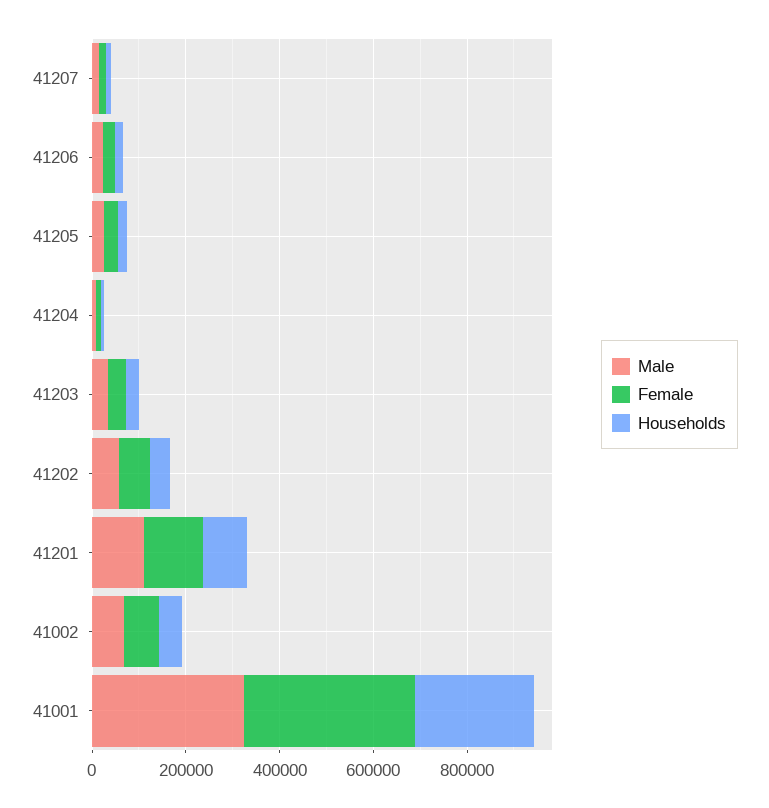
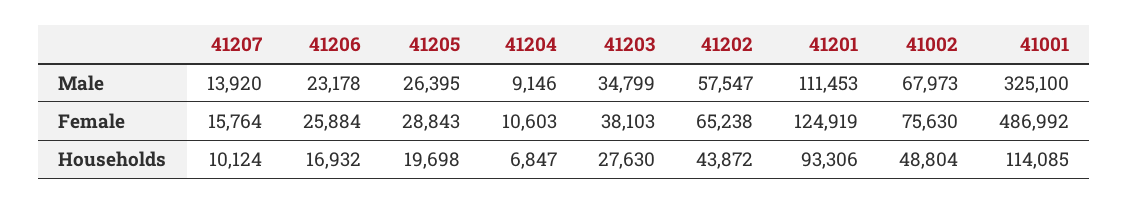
Female, 41001: 350000 -> 486992
Households, 41001: 250000 -> 114085

